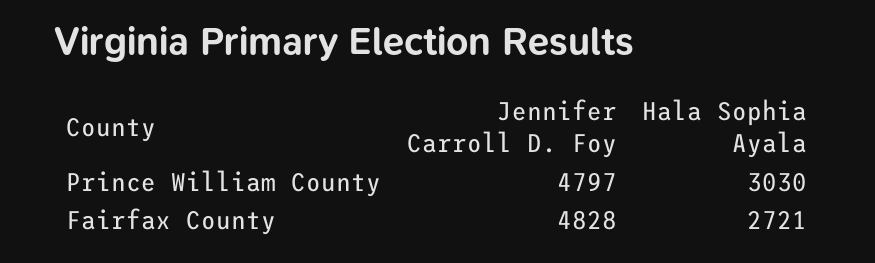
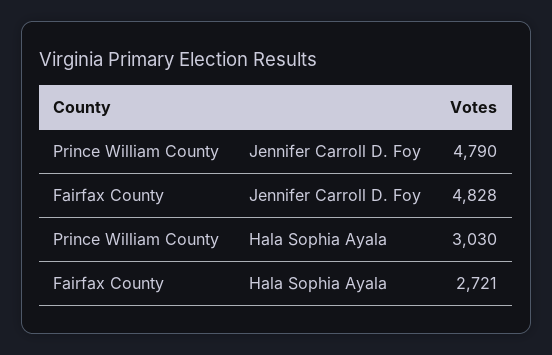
Jennifer Carroll D. Foy, Prince William County: 4797 -> 4790

